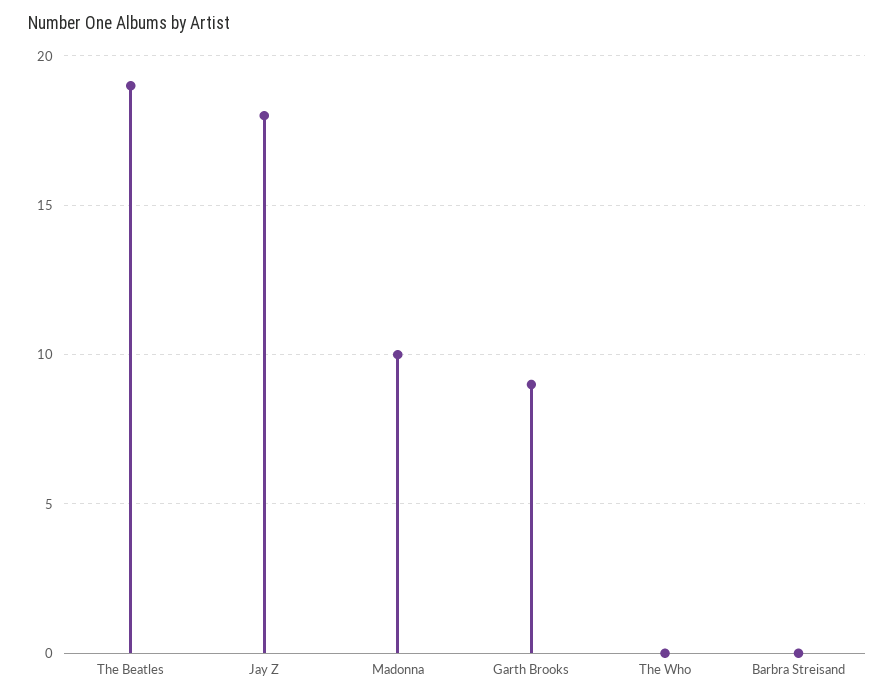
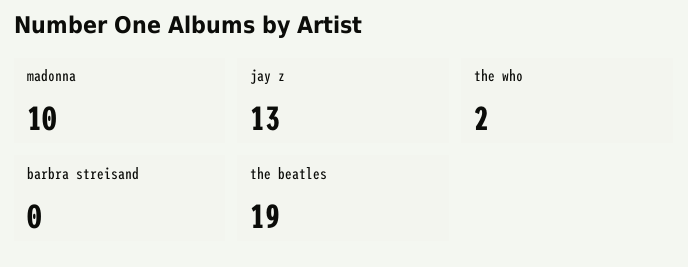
Jay Z: 18 -> 13
Garth Brooks: 9 -> none
The Who: 0 -> 2

